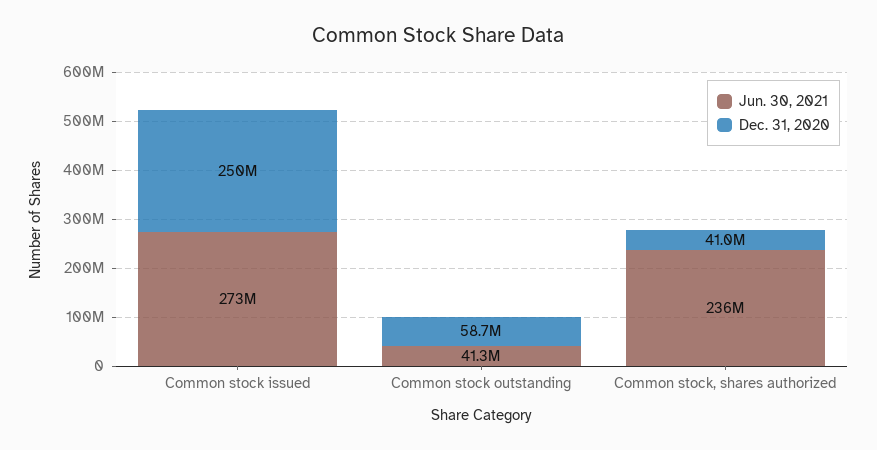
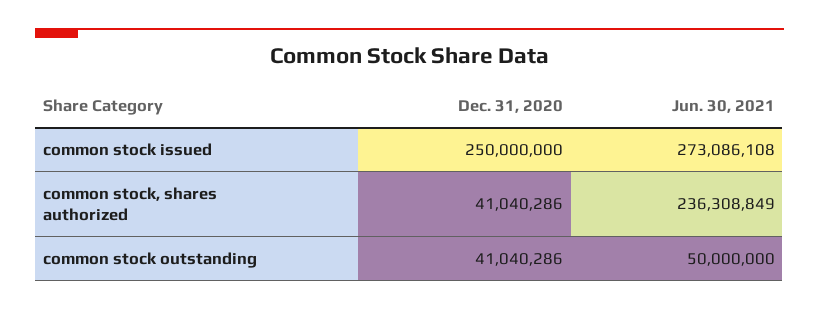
Jun. 30, 2021, Common stock outstanding: 41300000 -> 50000000
Dec. 31, 2020, Common stock outstanding: 58700000 -> 41040286

